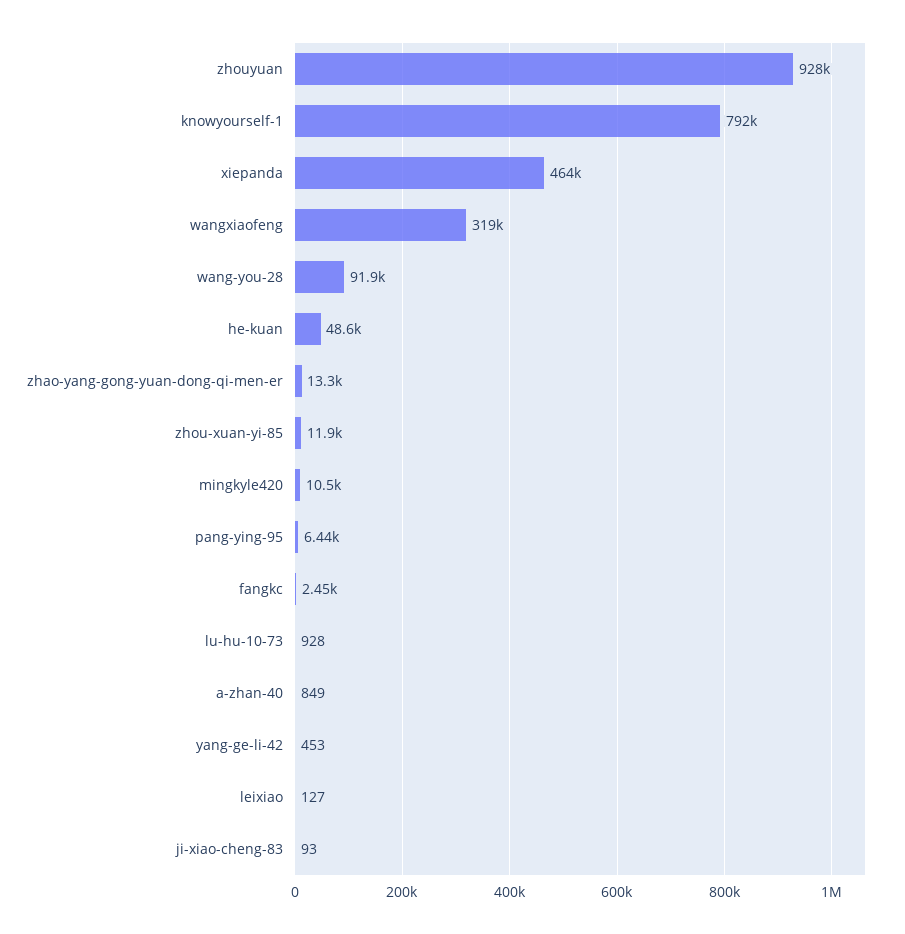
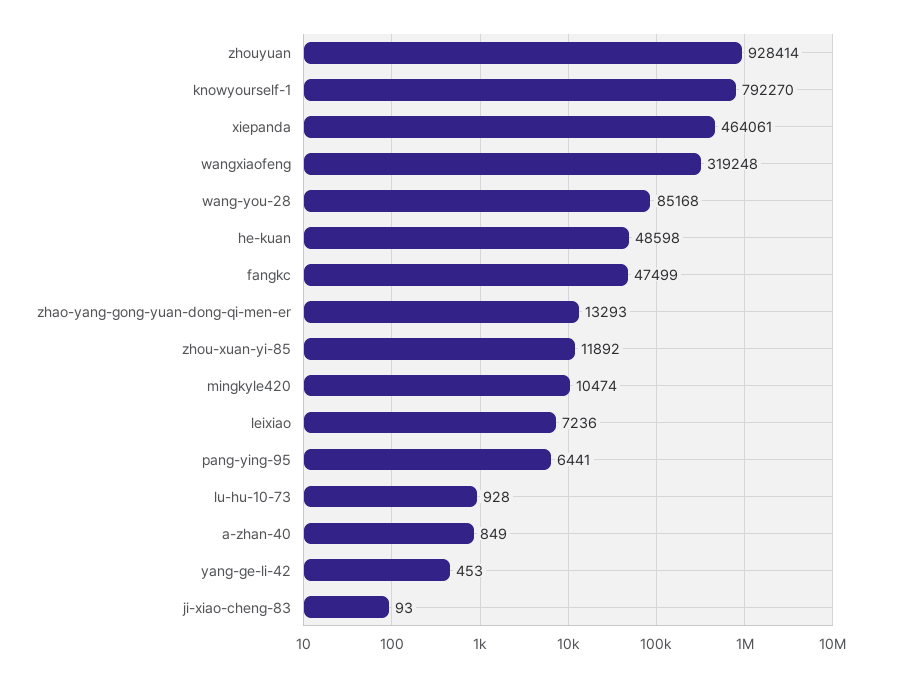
wang-you-28: 91900 -> 85168
fangkc: 2450 -> 47499
leixiao: 127 -> 7236

